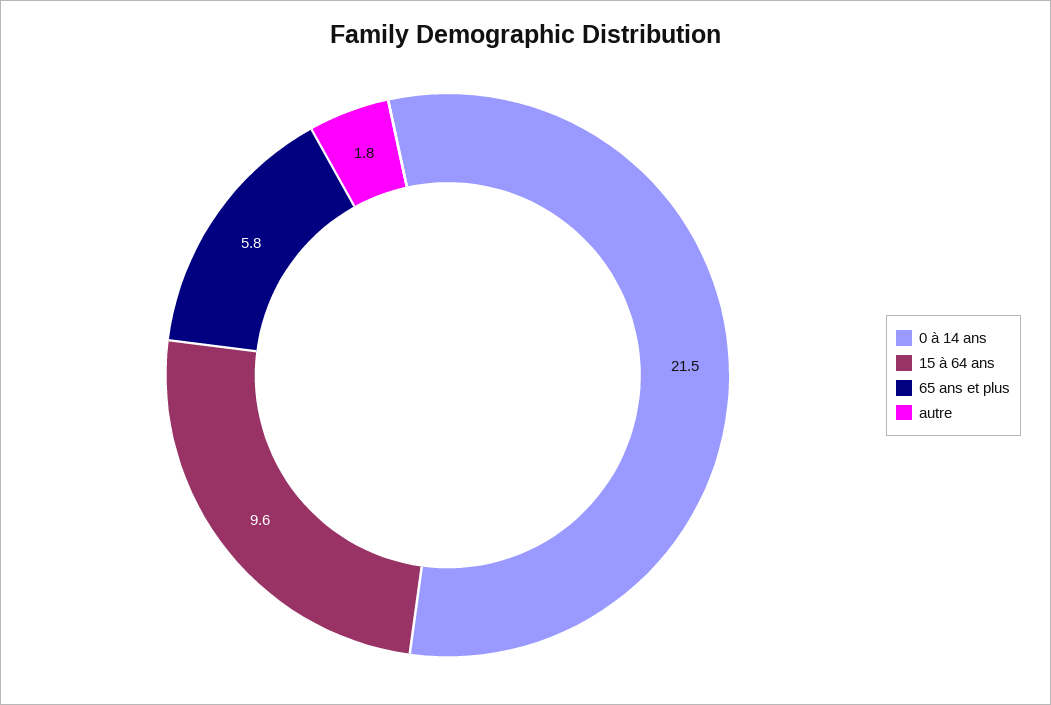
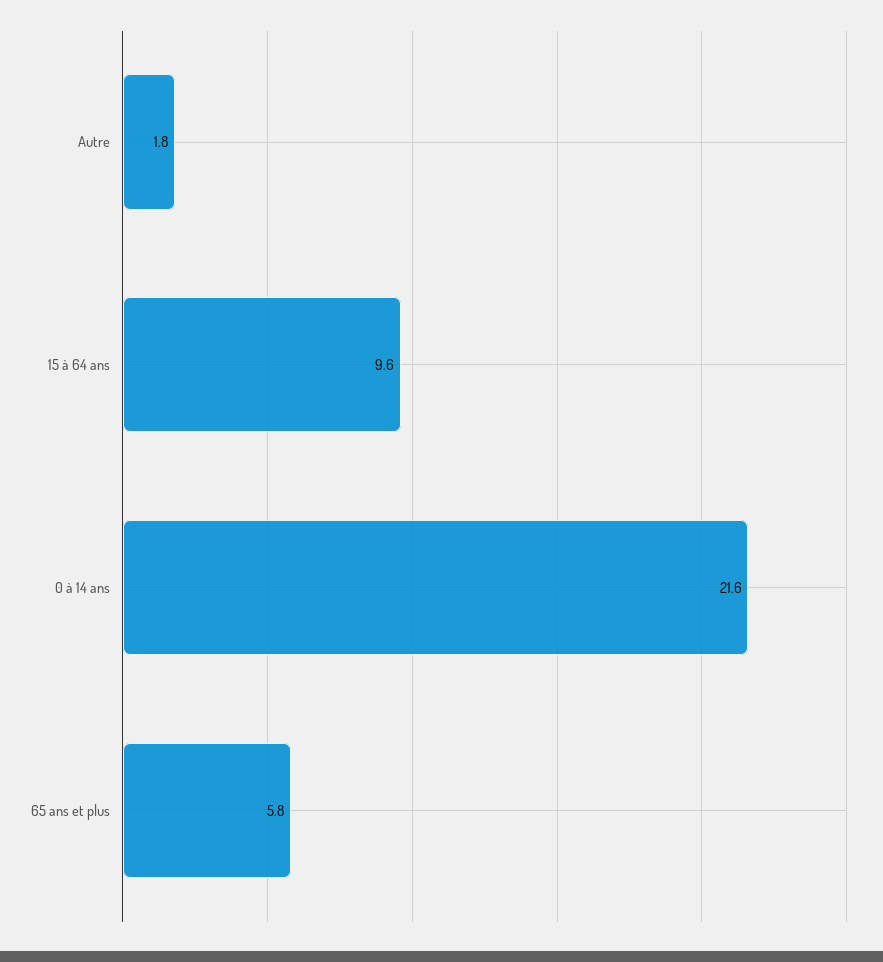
0 à 14 ans: 21.5 -> 21.6

